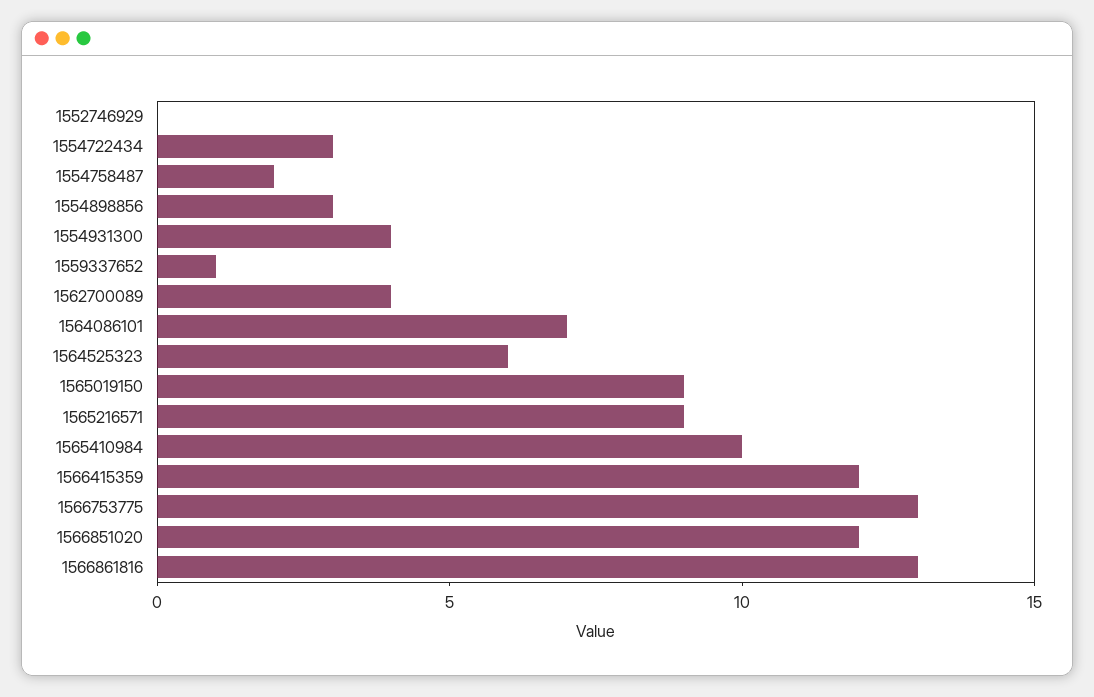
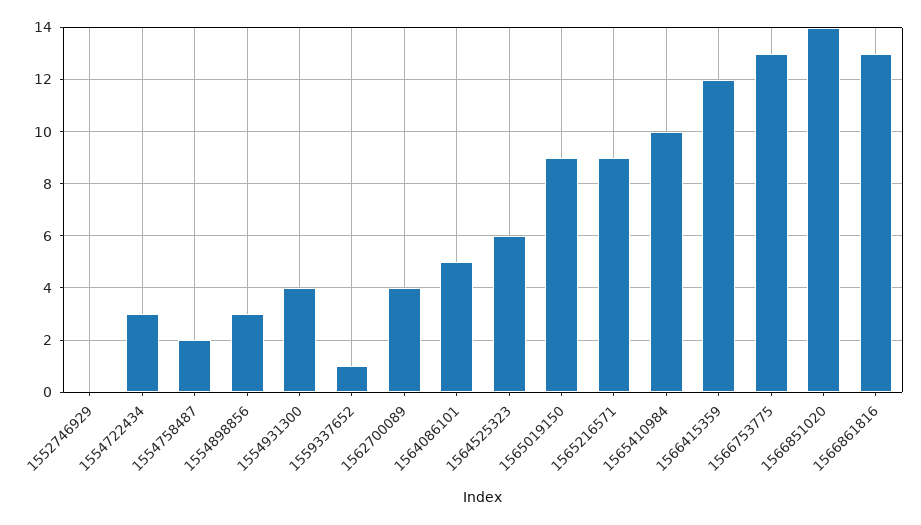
1564086101: 7 -> 5
1566851020: 12 -> 14

